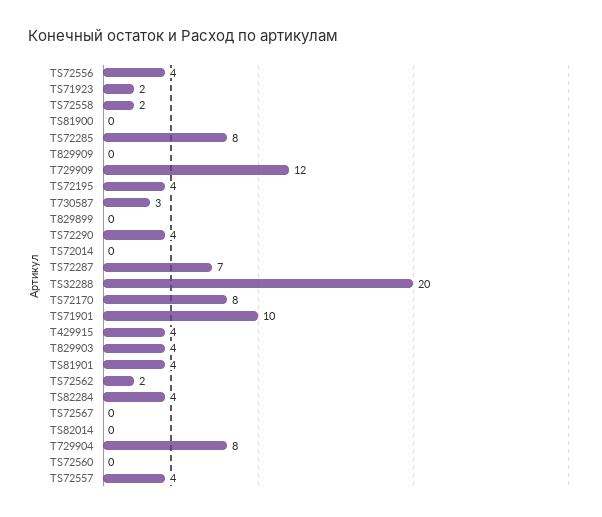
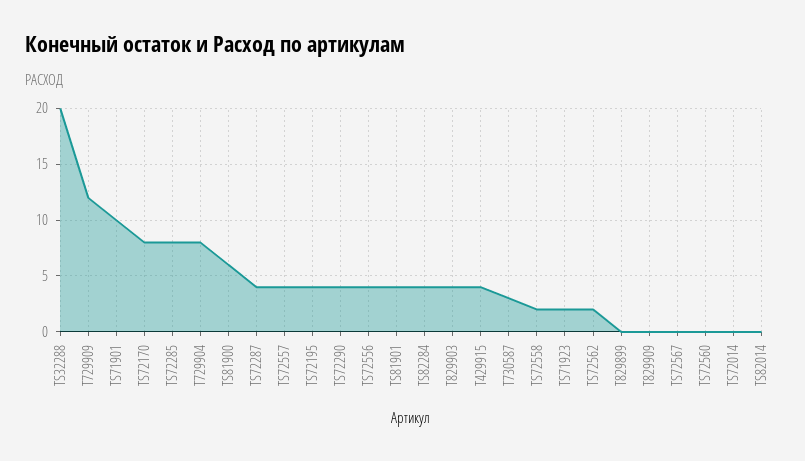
TS81900: 0 -> 6
TS72287: 7 -> 4

